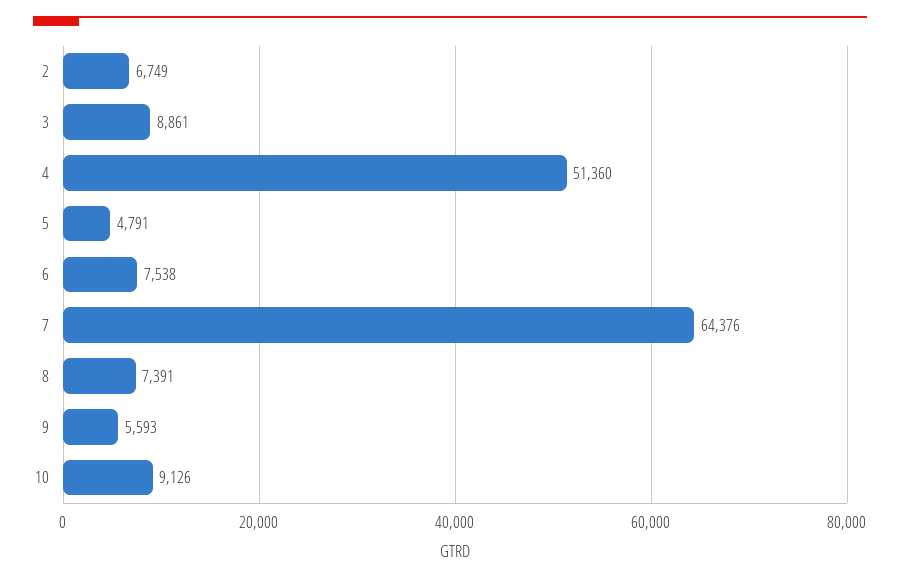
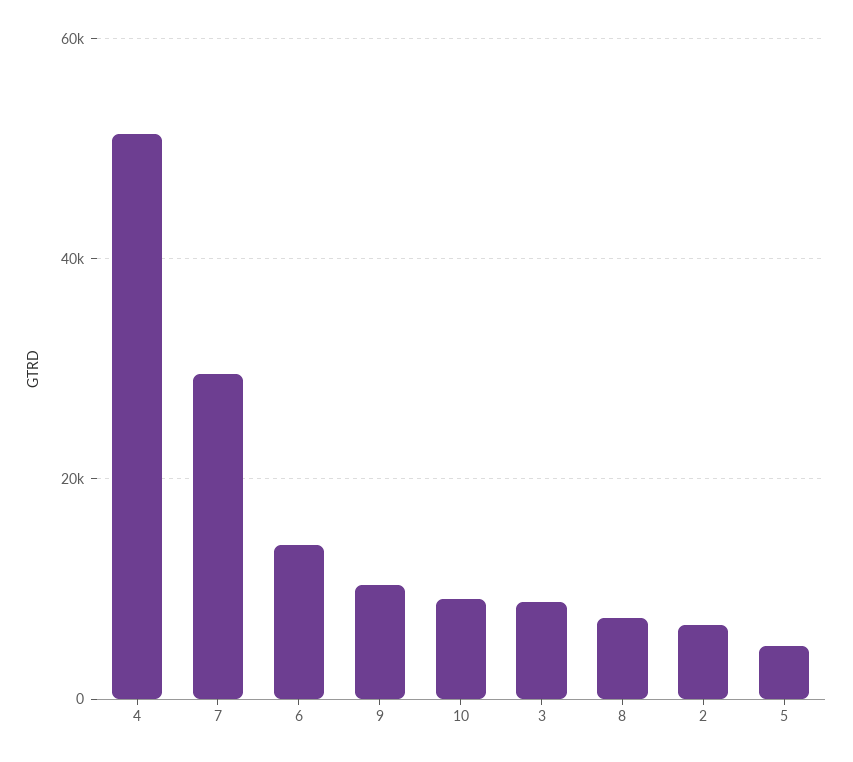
6: 7538 -> 14000
7: 64376 -> 30000
9: 5593 -> 10000

